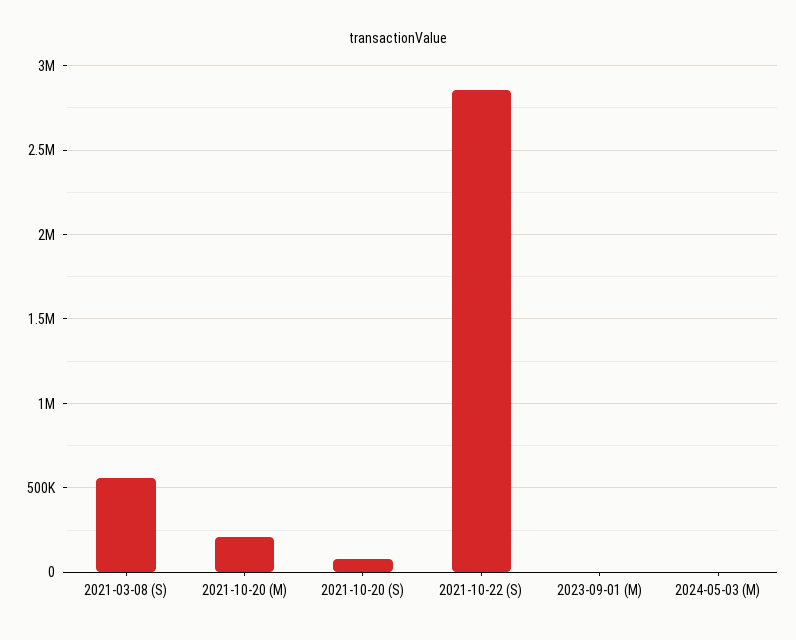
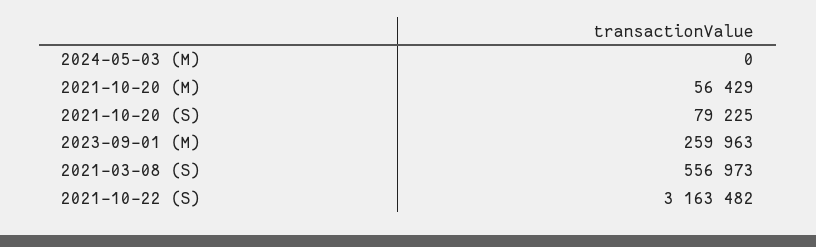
2021-10-20 (M): 200000 -> 56429
2021-10-22 (S): 2850000 -> 3163482
2023-09-01 (M): 0 -> 259963

